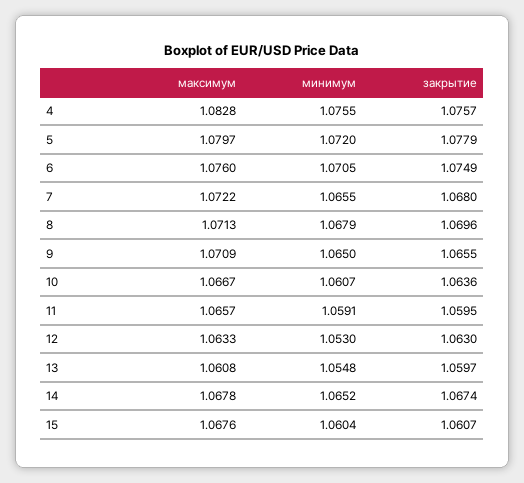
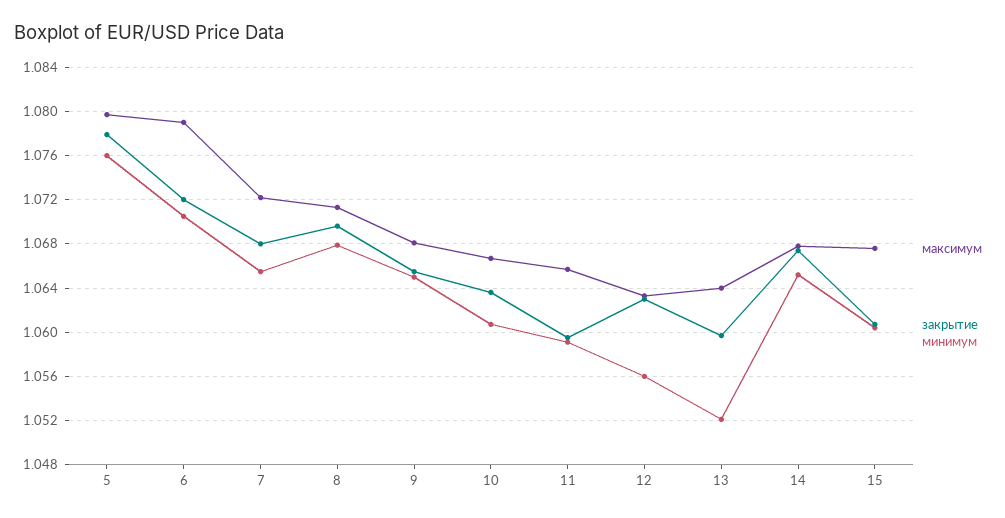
максимум, 4: 1.0828 -> none
минимум, 4: 1.0755 -> none
закрытие, 4: 1.0757 -> none
минимум, 5: 1.072 -> 1.076
максимум, 6: 1.076 -> 1.079
закрытие, 6: 1.0749 -> 1.072
максимум, 9: 1.0709 -> 1.068
минимум, 12: 1.053 -> 1.056
максимум, 13: 1.0608 -> 1.064
минимум, 13: 1.0548 -> 1.052

